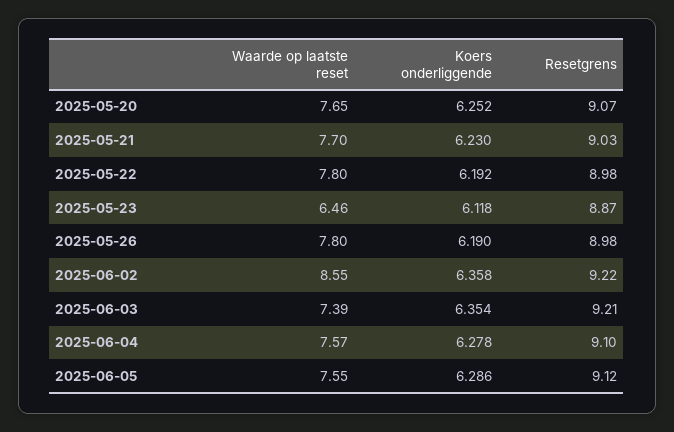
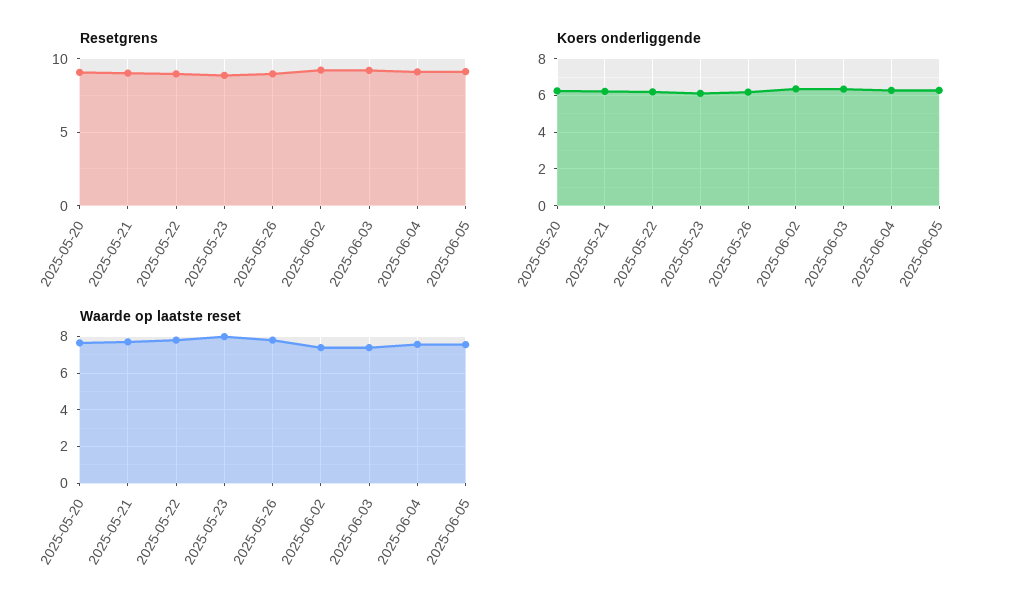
Waarde op laatste reset, 2025-05-23: 6.46 -> 8
Waarde op laatste reset, 2025-06-02: 8.55 -> 7.5

